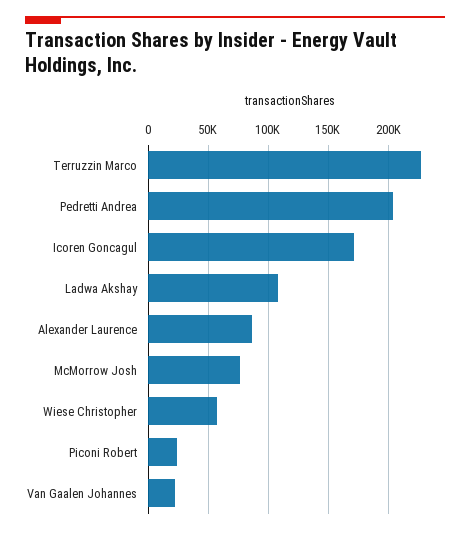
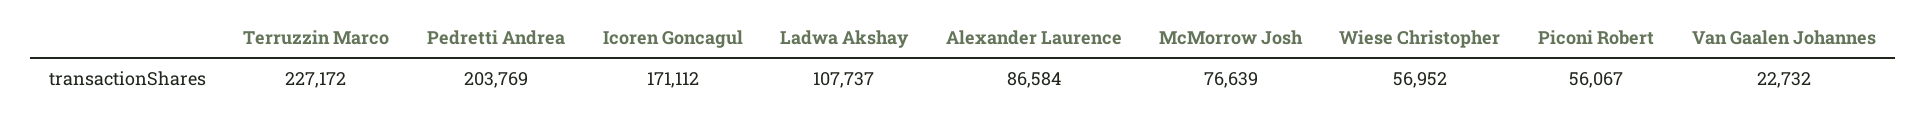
Piconi Robert: 25000 -> 56067

